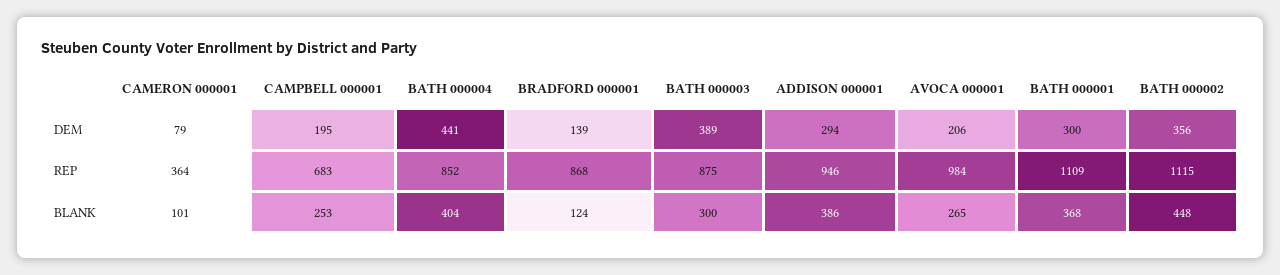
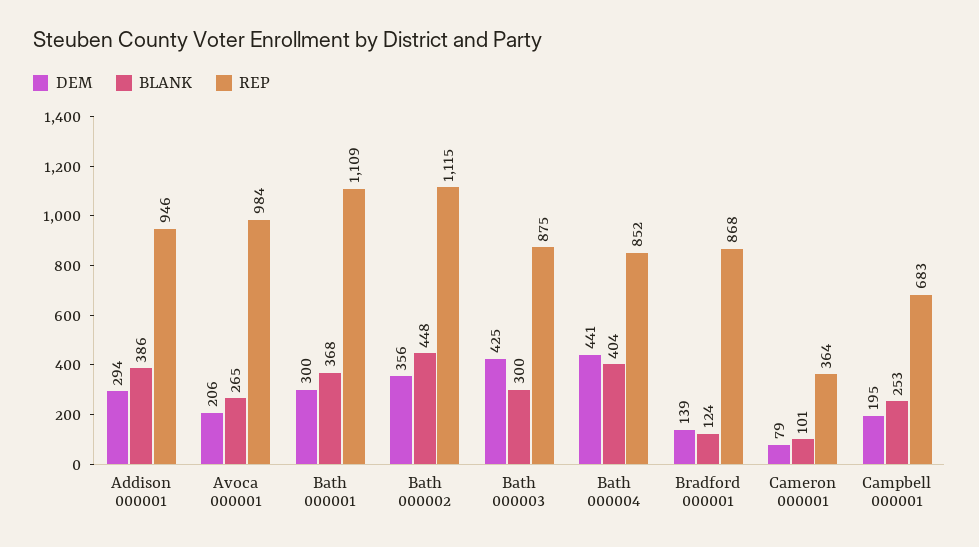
DEM, BATH 000003: 389 -> 425

